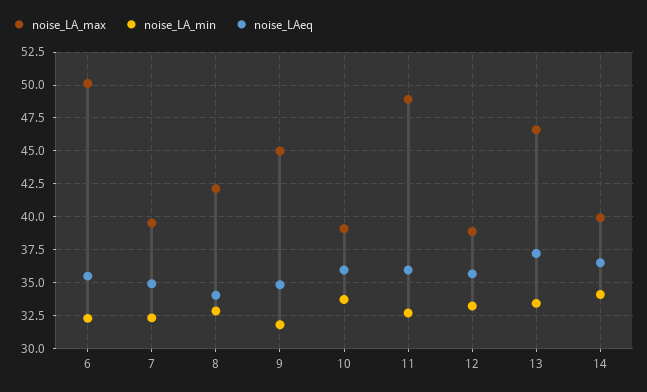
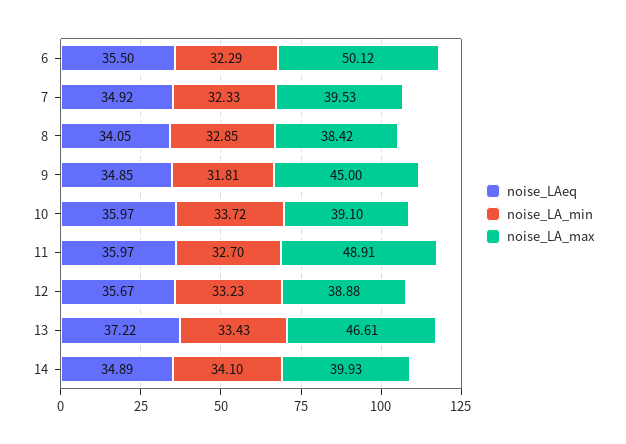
noise_LA_max, 8: 42 -> 38.42
noise_LAeq, 14: 36.5 -> 34.89

